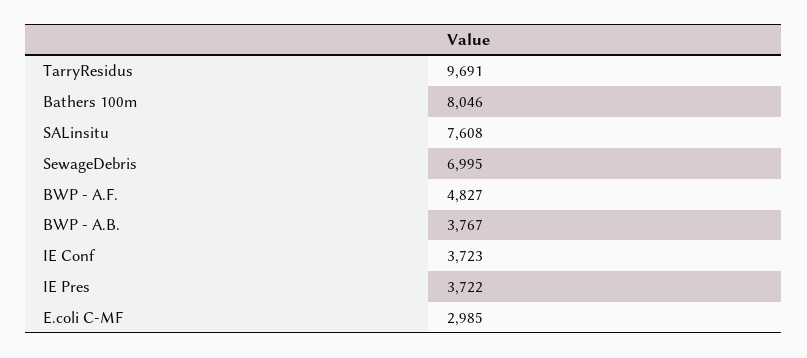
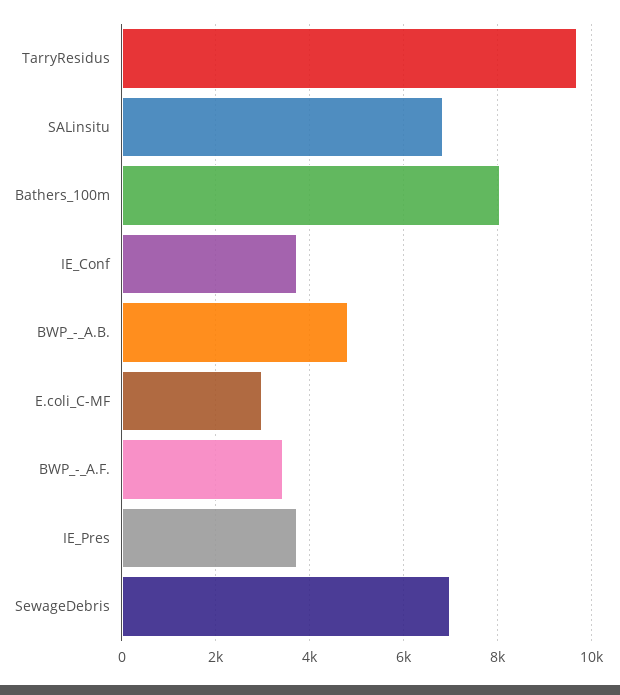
SALinsitu: 7608 -> 6800
BWP - A.F.: 4827 -> 3400
BWP - A.B.: 3767 -> 4800

